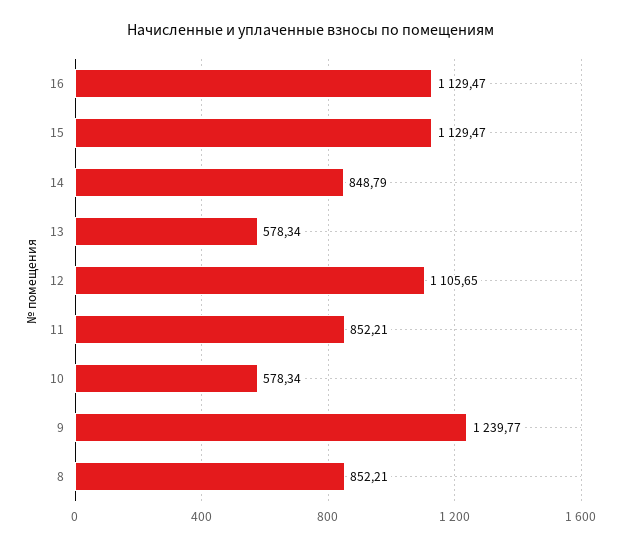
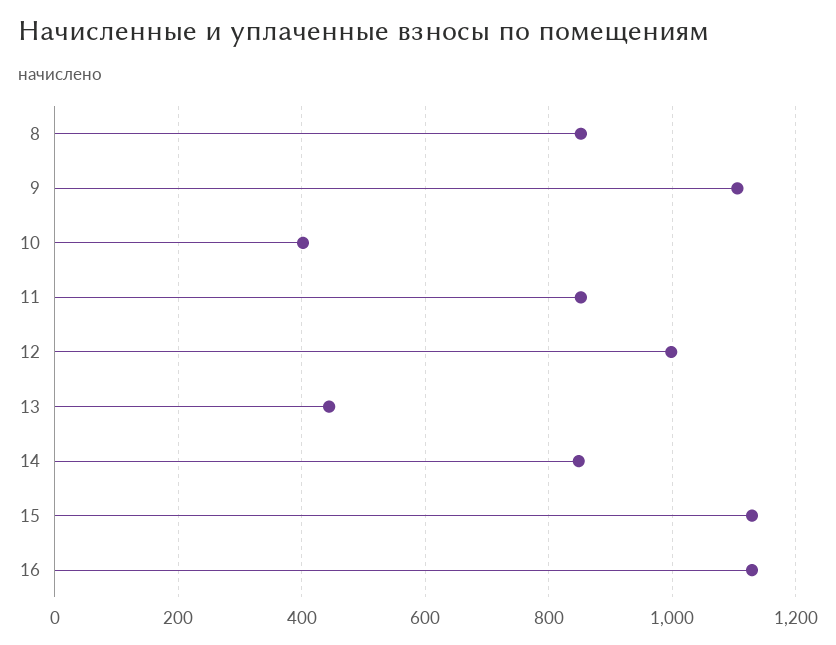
13: 578.34 -> 440
12: 1105.65 -> 1000
10: 578.34 -> 400
9: 1239.77 -> 1100

